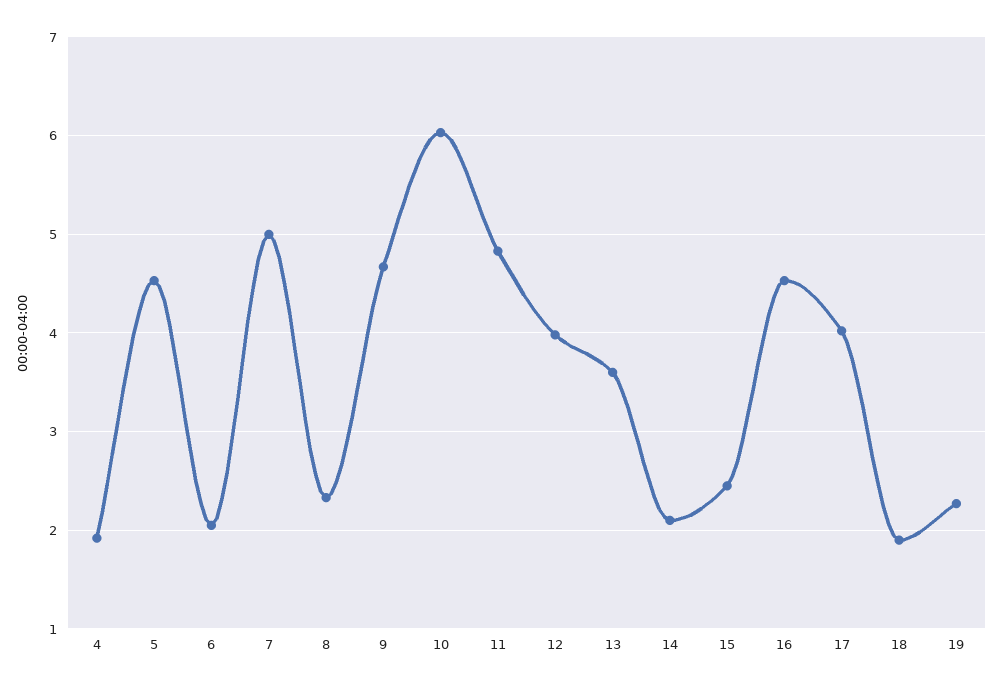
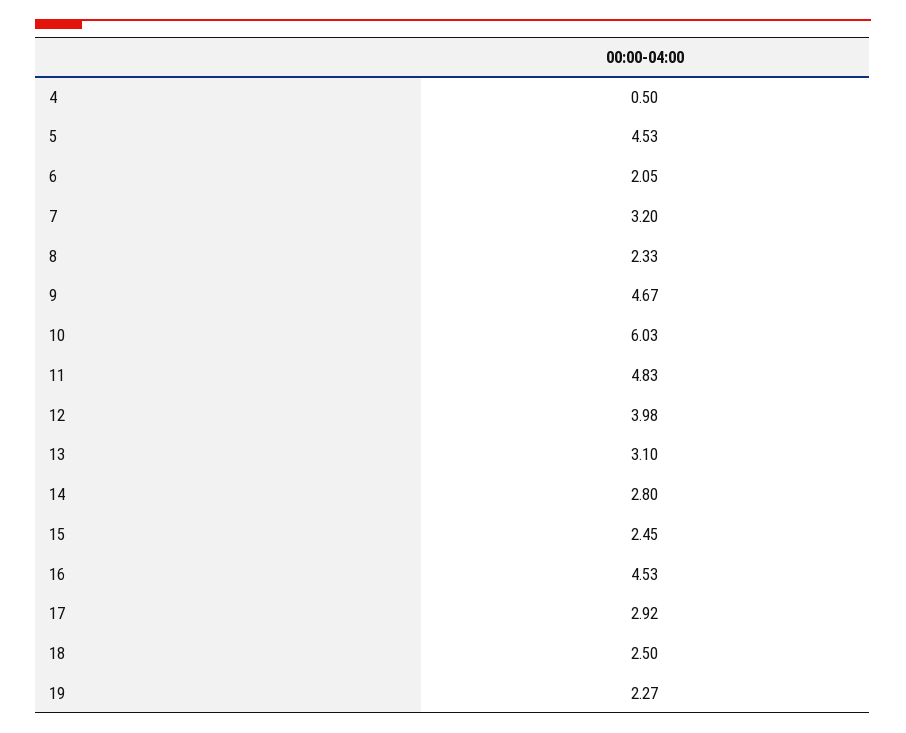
4: 1.9 -> 0.5
7: 5 -> 3.2
13: 3.6 -> 3.1
14: 2.1 -> 2.8
17: 4 -> 2.92
18: 1.9 -> 2.5

